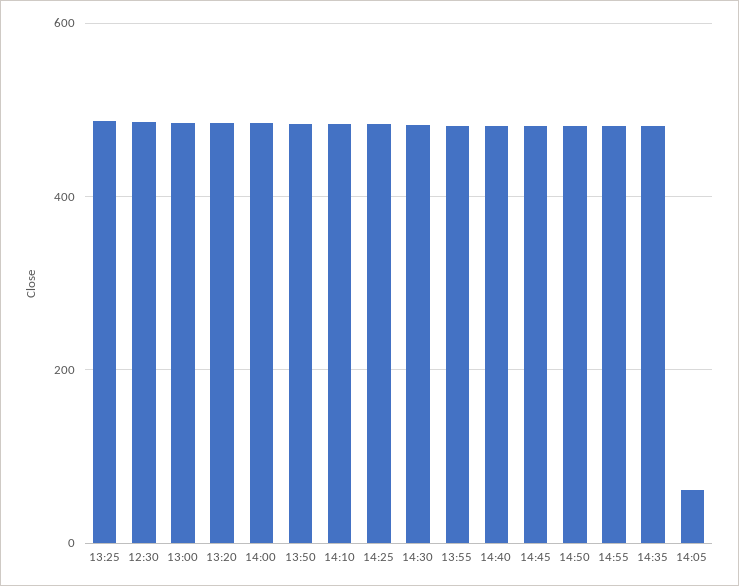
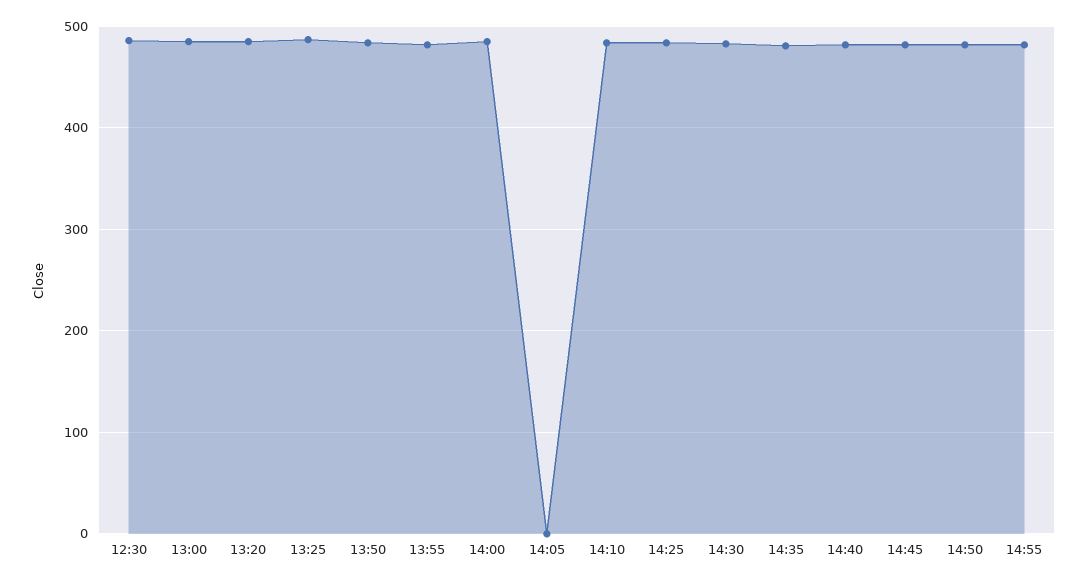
14:05: 60 -> 0

